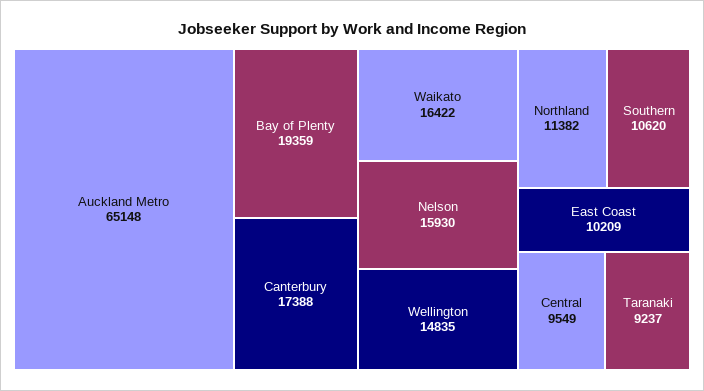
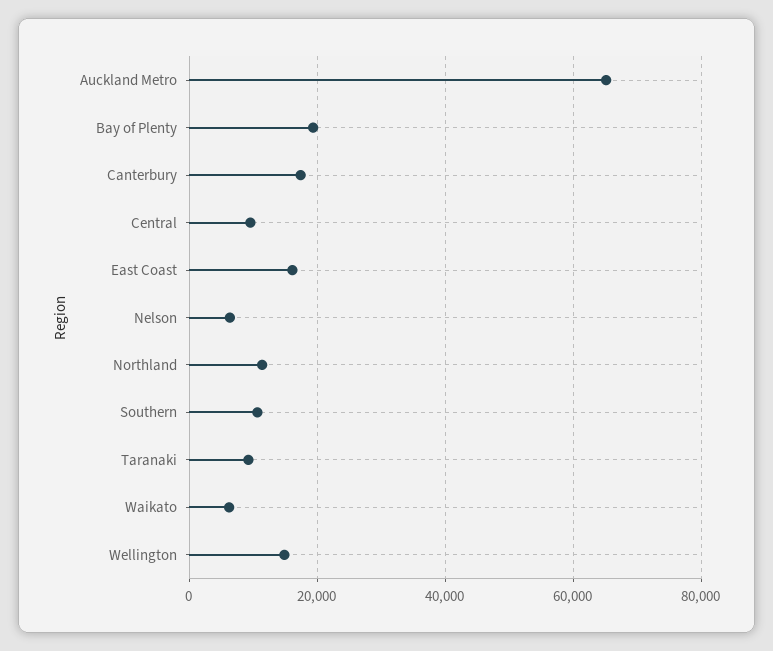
Waikato: 16422 -> 6000
Nelson: 15930 -> 6000
East Coast: 10209 -> 16000

